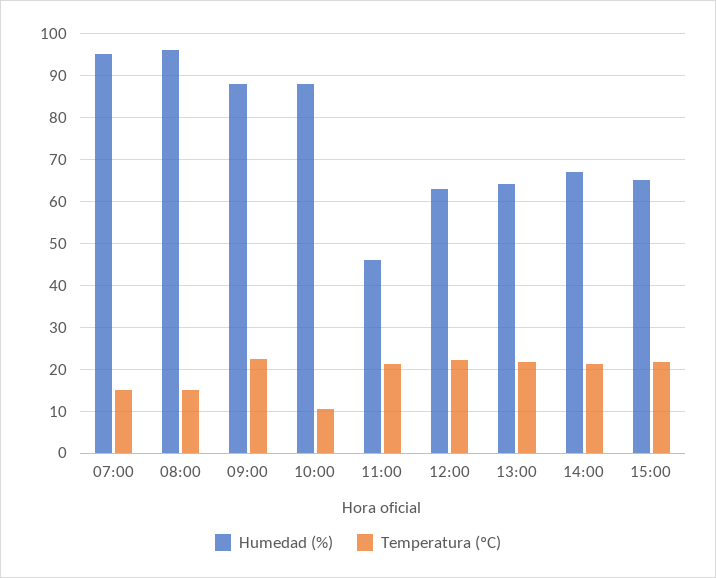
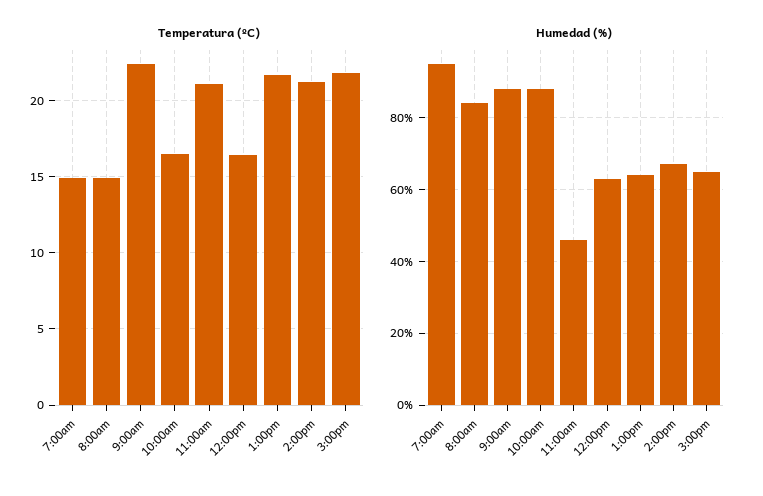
Humedad (%), 08:00: 96 -> 85
Temperatura (ºC), 10:00: 10 -> 16.5
Temperatura (ºC), 12:00: 22 -> 16.5

